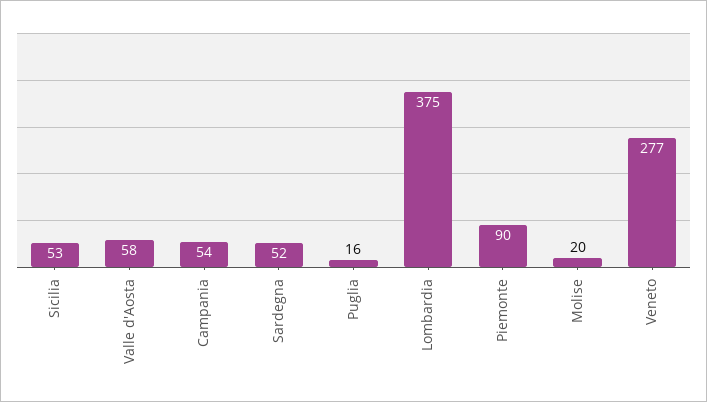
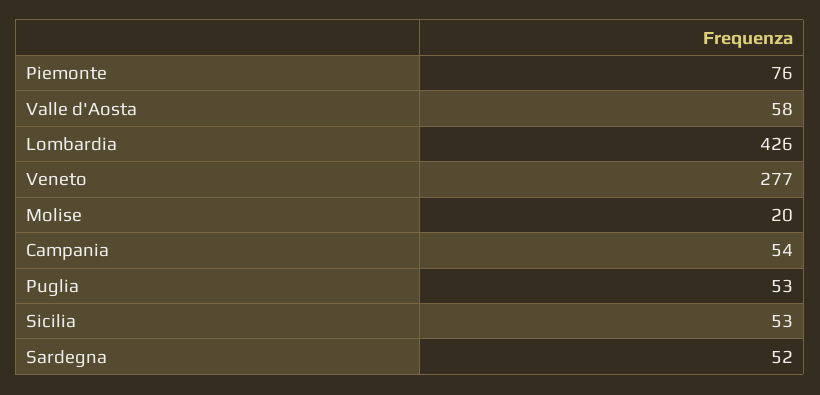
Puglia: 16 -> 53
Lombardia: 375 -> 426
Piemonte: 90 -> 76

